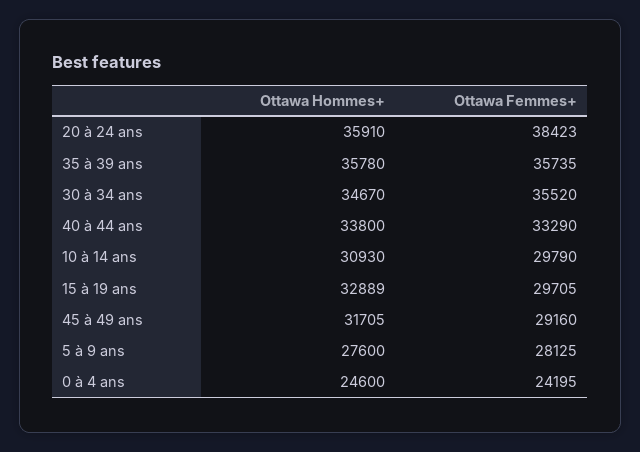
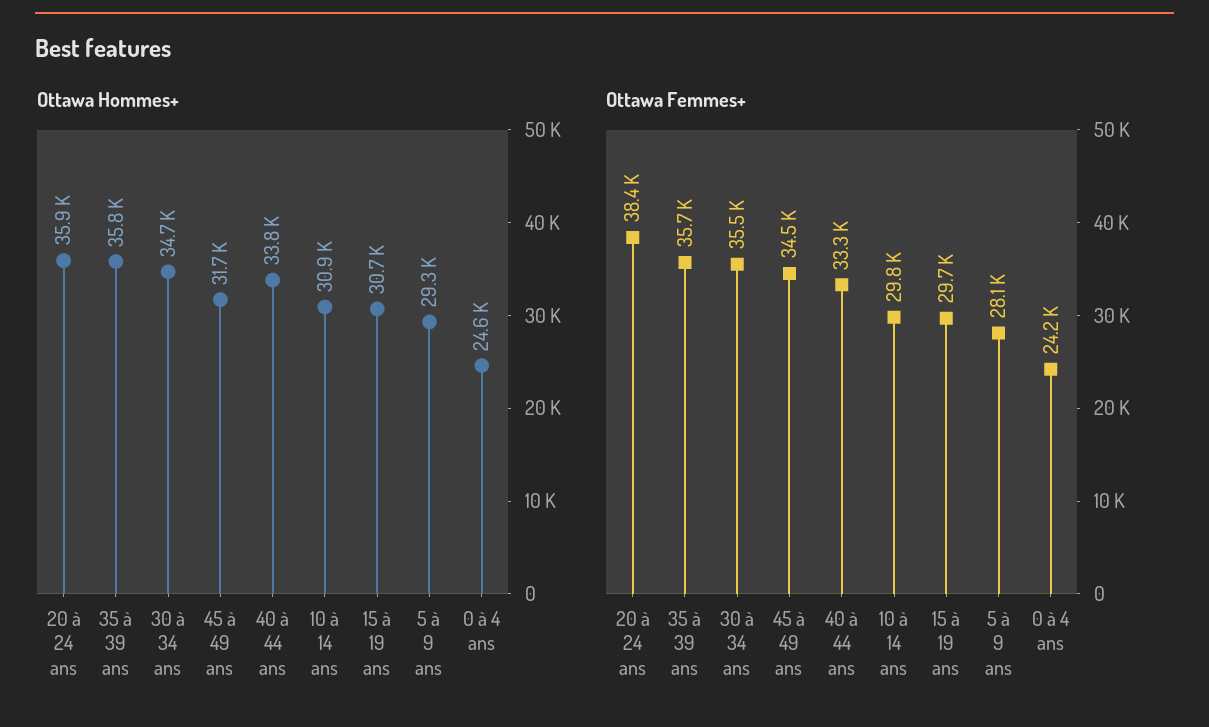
Ottawa Hommes+, 15 à 19 ans: 32889 -> 30700
Ottawa Femmes+, 45 à 49 ans: 29160 -> 34500
Ottawa Hommes+, 5 à 9 ans: 27600 -> 29300

